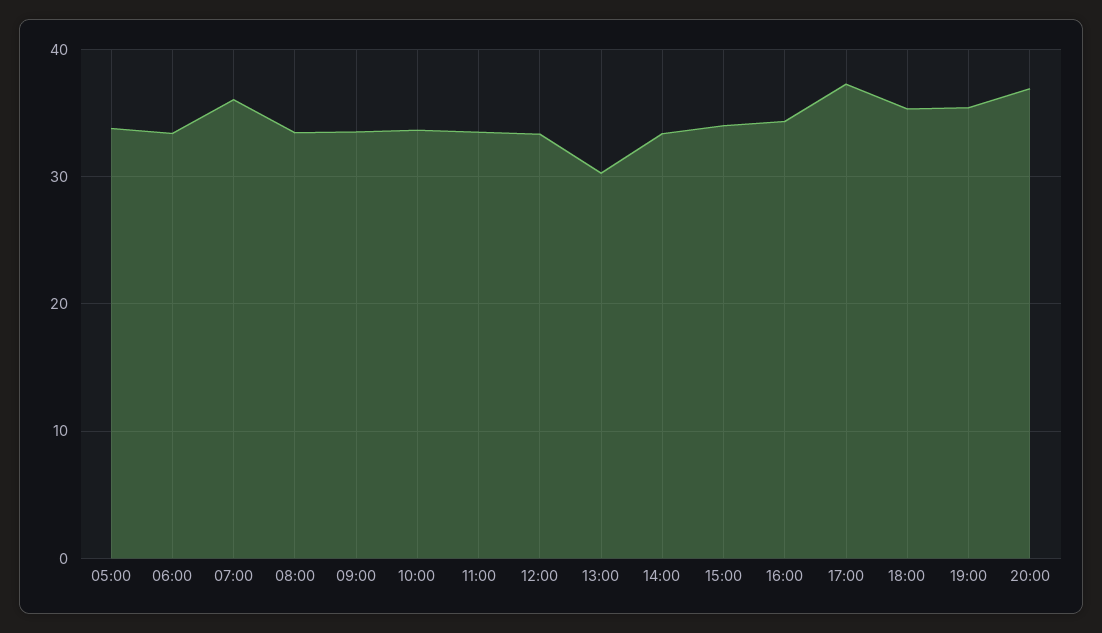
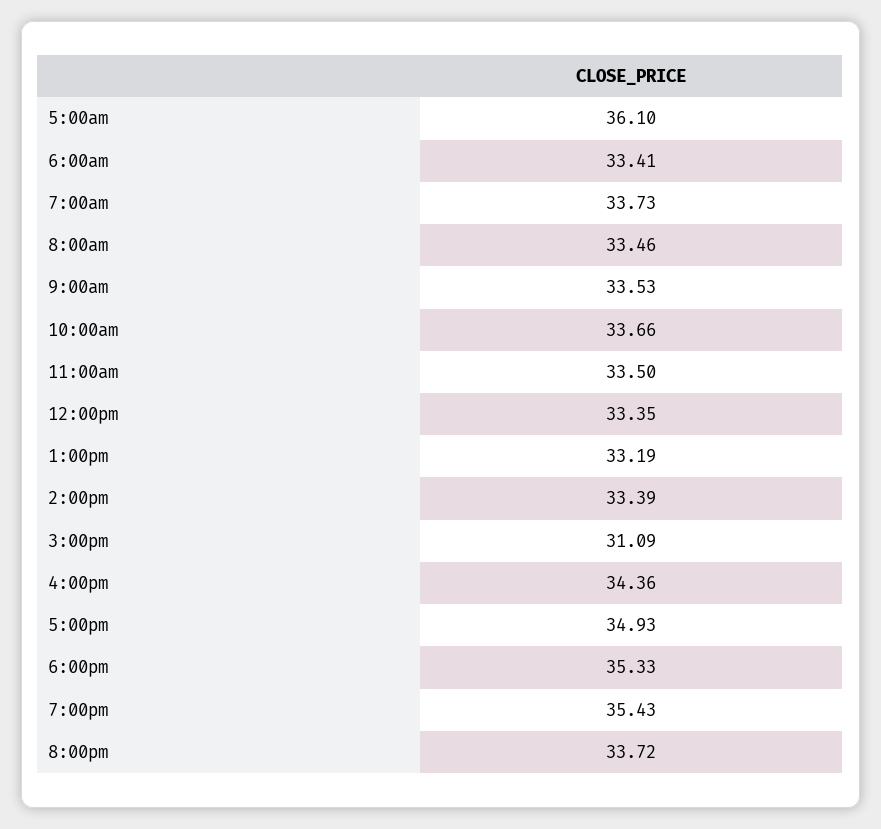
05:00: 34 -> 36.1
07:00: 36 -> 33.73
13:00: 30 -> 33.19
15:00: 34 -> 31.09
17:00: 37 -> 34.93
20:00: 37 -> 33.72

